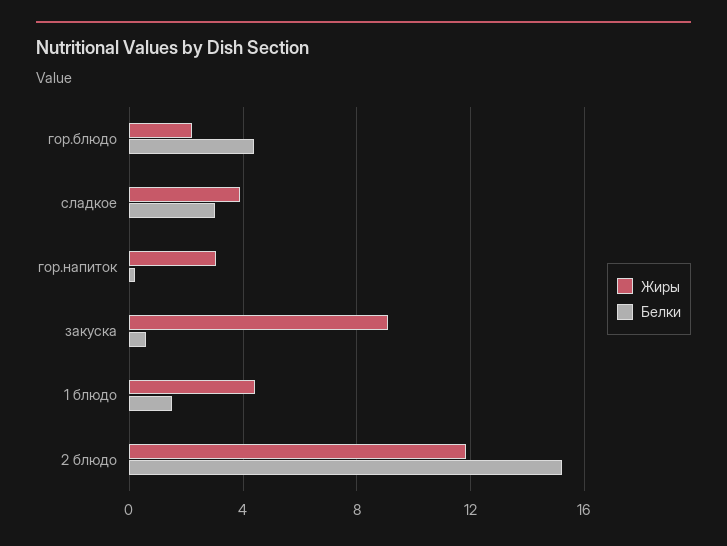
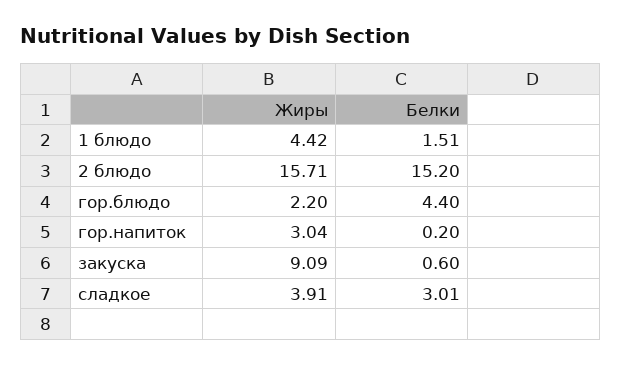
Жиры, 2 блюдо: 12 -> 15.71

